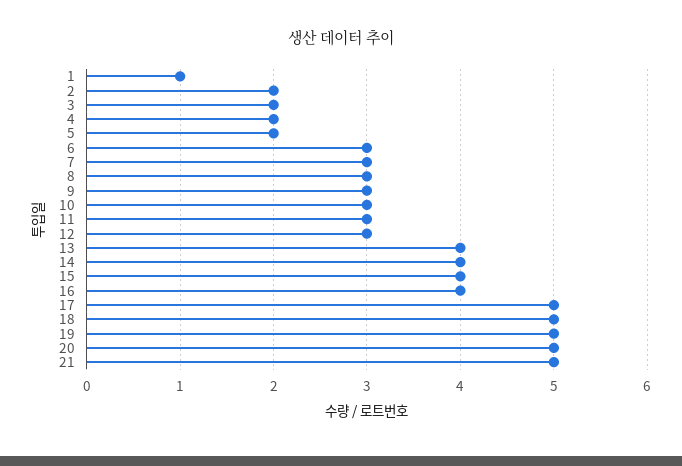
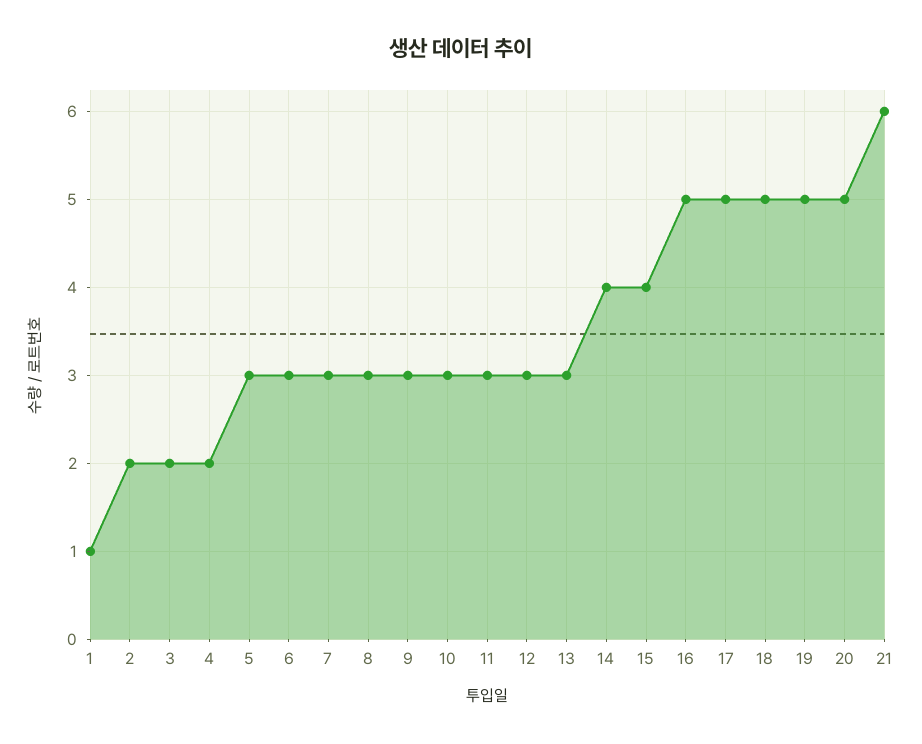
5: 2 -> 3
13: 4 -> 3
16: 4 -> 5
21: 5 -> 6

